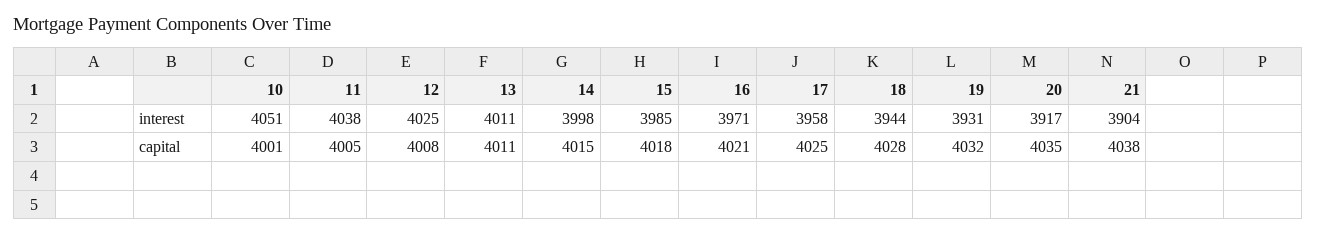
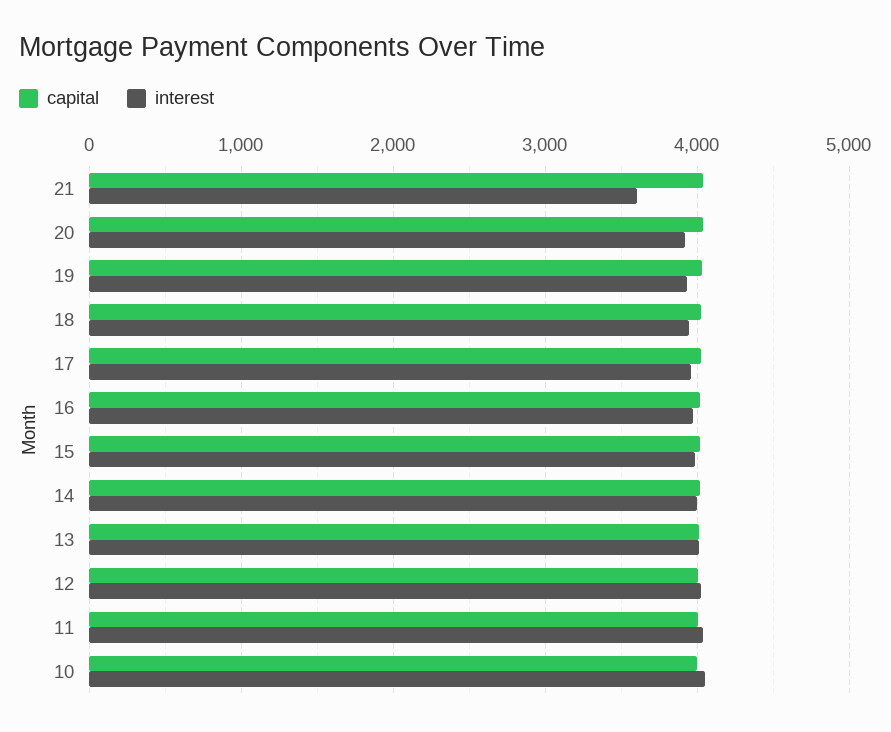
interest, 21: 3904 -> 3600

